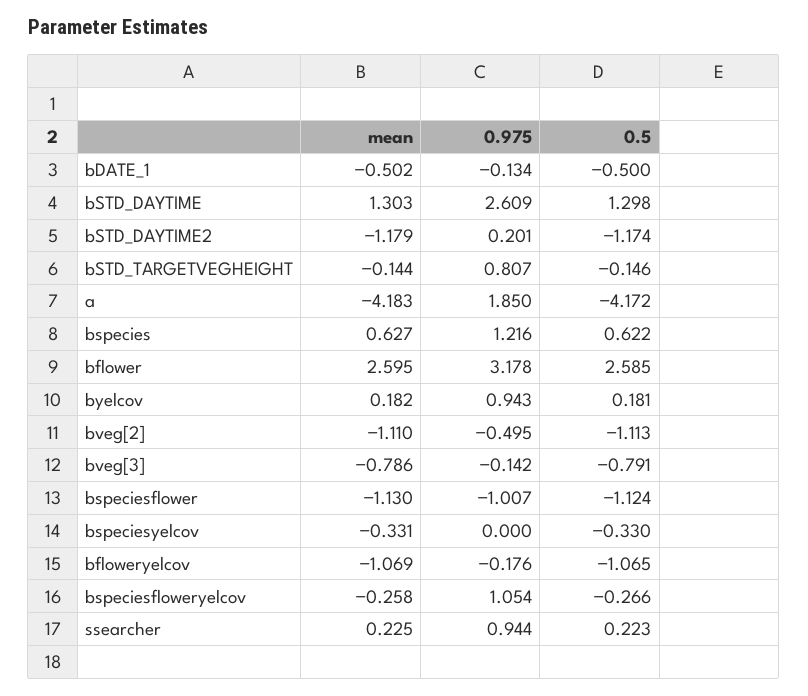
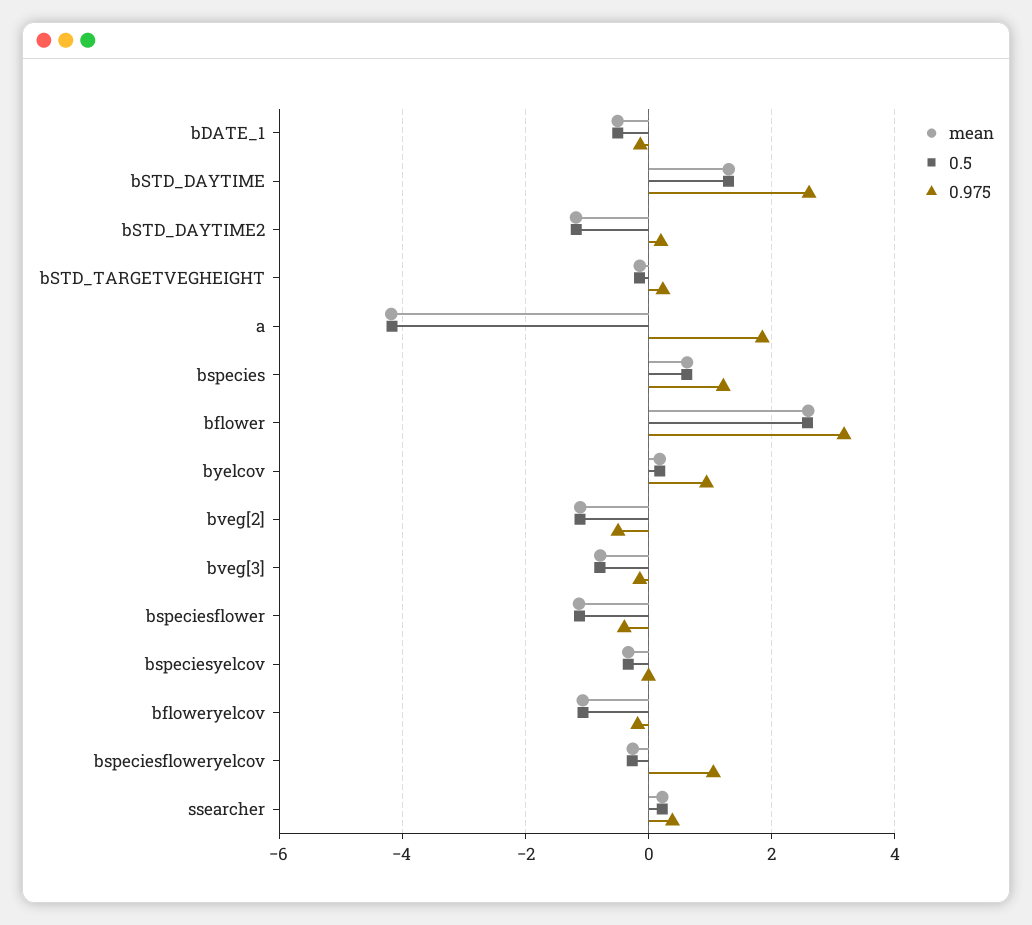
0.975, bSTD_TARGETVEGHEIGHT: 0.807 -> 0.2
0.975, bspeciesflower: -1.007 -> -0.4
0.975, ssearcher: 0.944 -> 0.4

